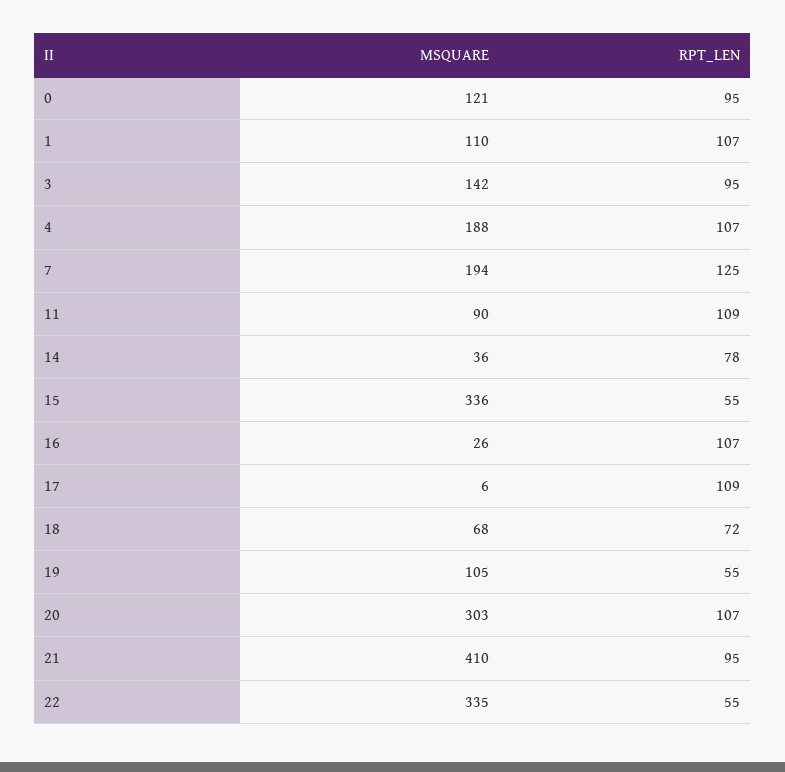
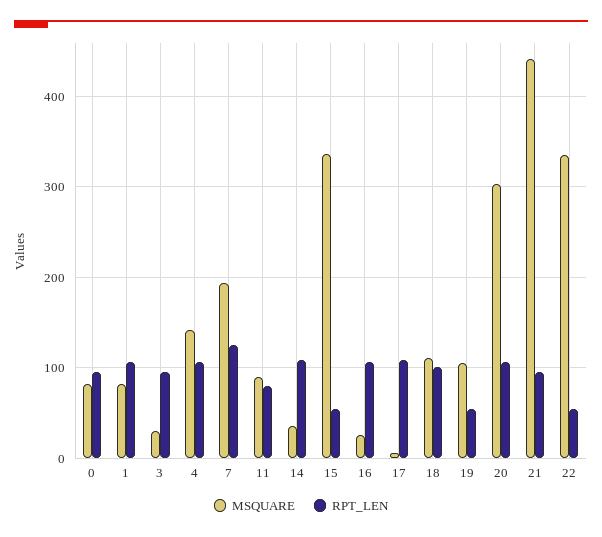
MSQUARE, 0: 121 -> 80
MSQUARE, 1: 110 -> 80
MSQUARE, 3: 142 -> 30
MSQUARE, 4: 188 -> 140
RPT_LEN, 11: 109 -> 80
RPT_LEN, 14: 78 -> 110
MSQUARE, 18: 68 -> 110
RPT_LEN, 18: 72 -> 100
MSQUARE, 21: 410 -> 440

